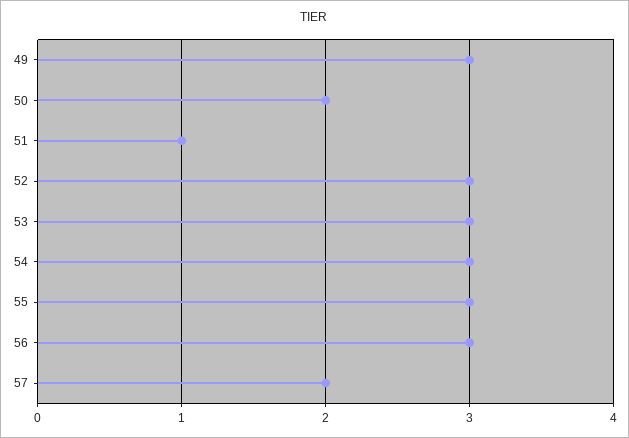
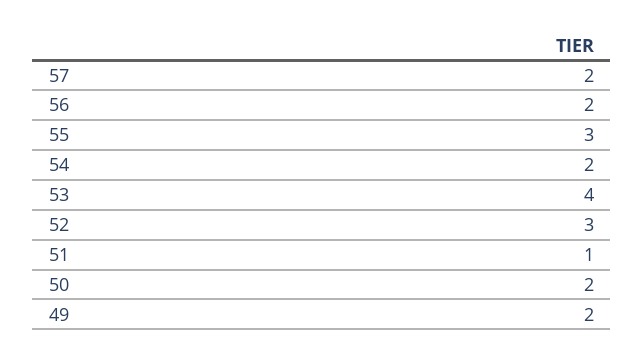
49: 3 -> 2
53: 3 -> 4
54: 3 -> 2
56: 3 -> 2

